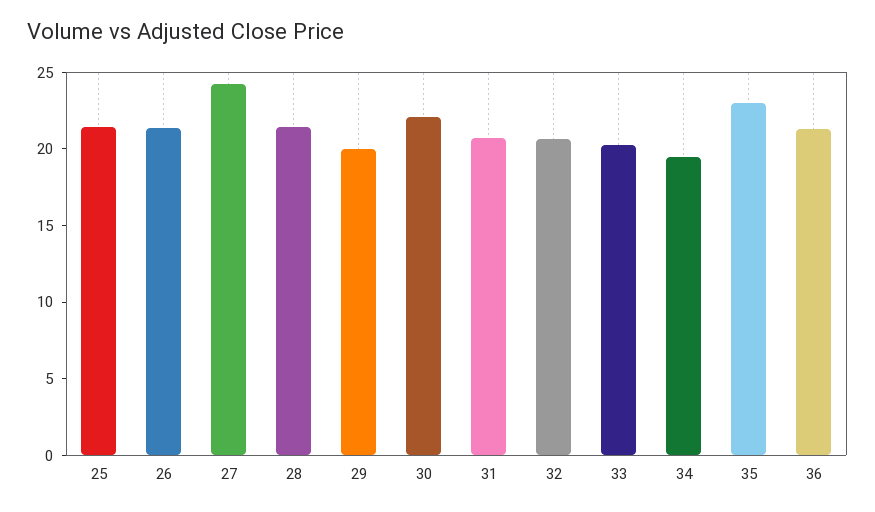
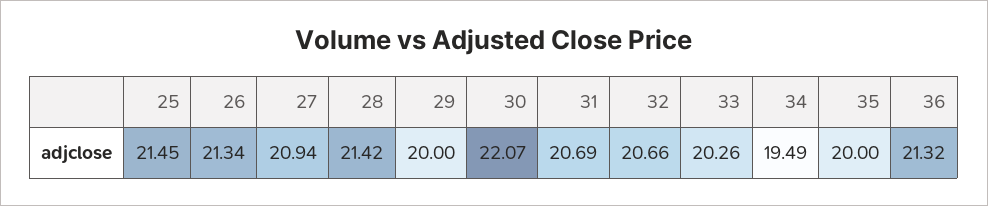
27: 24 -> 20.94
35: 23 -> 20

